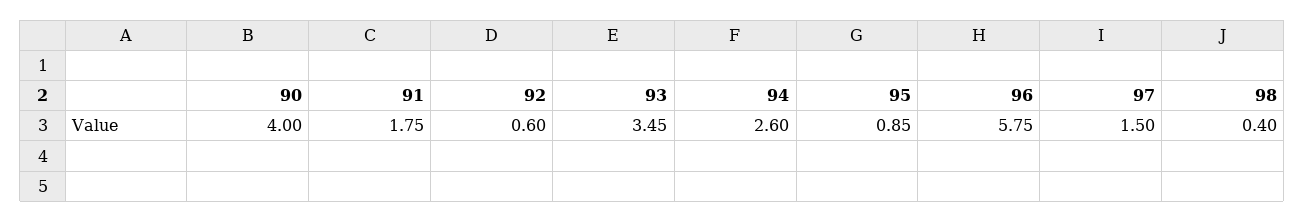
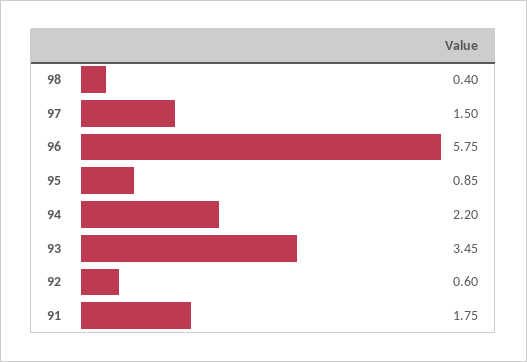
90: 4 -> none
94: 2.6 -> 2.2

